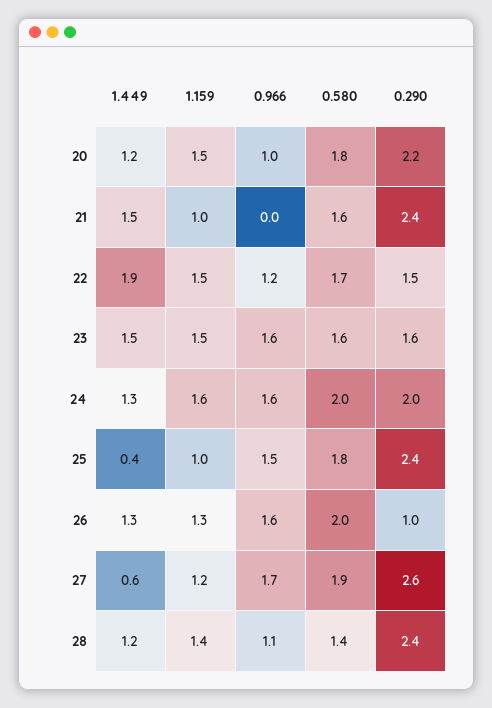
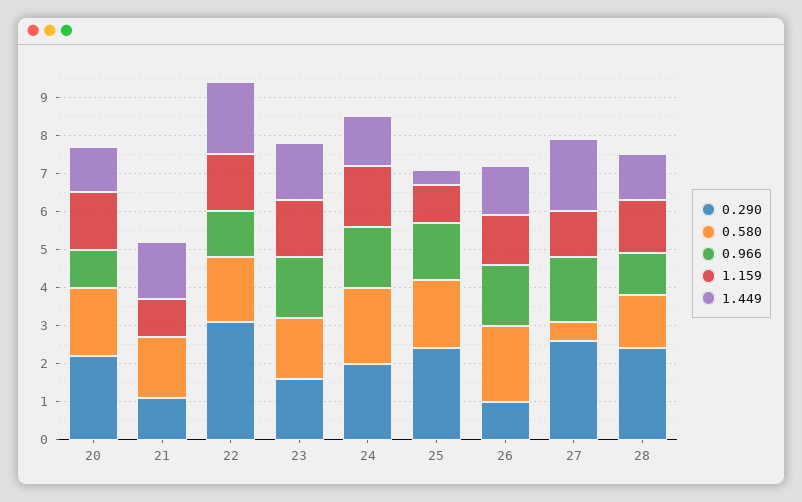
0.290, 21: 2.4 -> 1
0.290, 22: 1.5 -> 3
1.449, 27: 0.6 -> 2
0.580, 27: 1.9 -> 0.5

